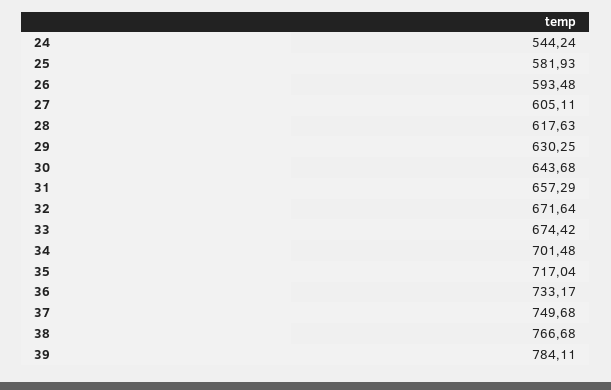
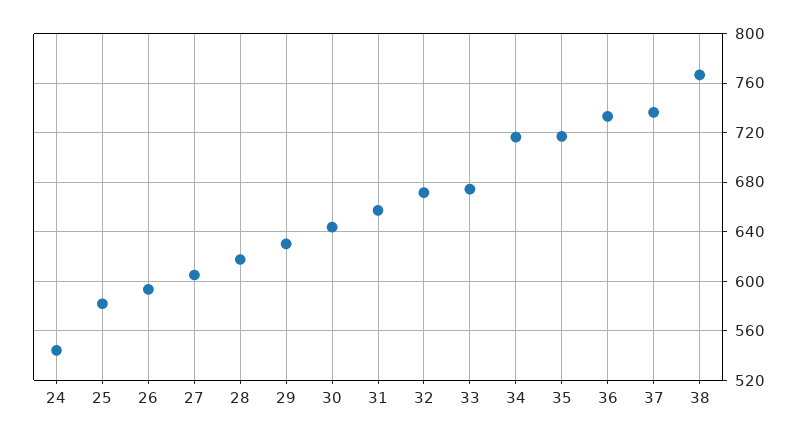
34: 701.48 -> 715
37: 749.68 -> 735
39: 784.11 -> none

